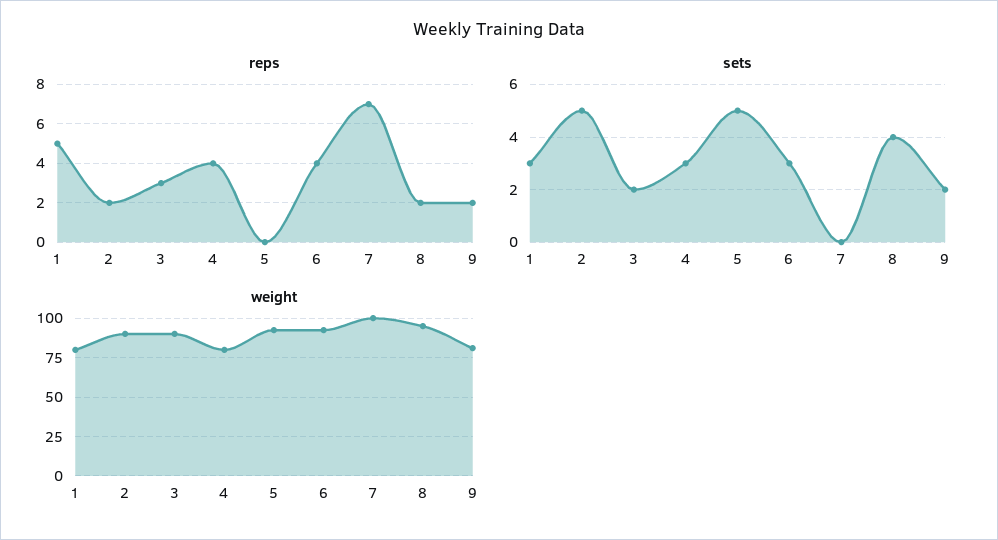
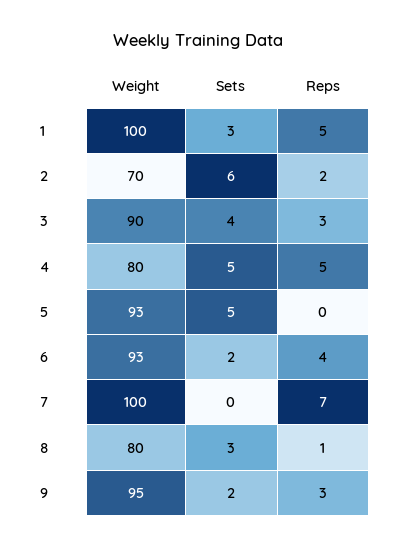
reps, 4: 4 -> 5
reps, 8: 2 -> 1
reps, 9: 2 -> 3
sets, 2: 5 -> 6
sets, 3: 2 -> 4
sets, 4: 3 -> 5
sets, 6: 3 -> 2
sets, 8: 4 -> 3
weight, 1: 80 -> 100
weight, 2: 90 -> 70
weight, 8: 95 -> 80
weight, 9: 80 -> 95

